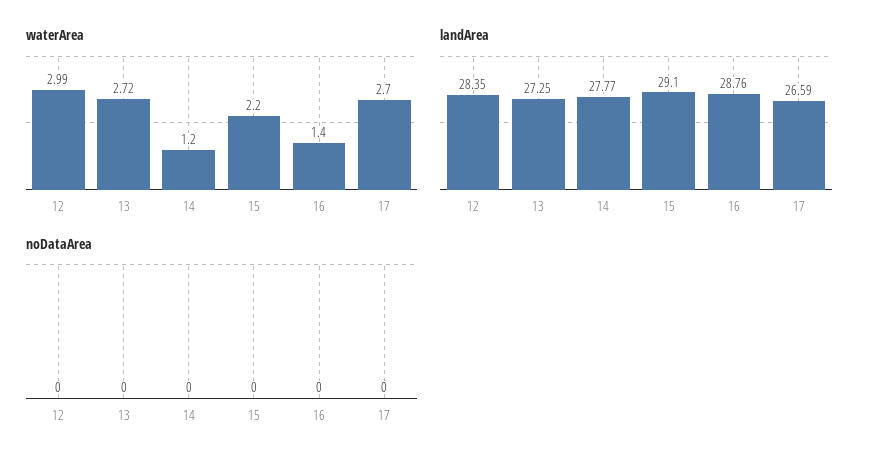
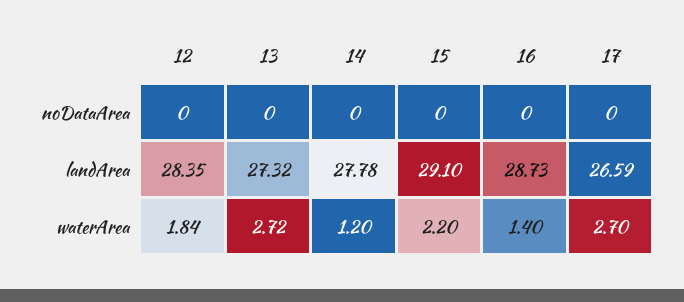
waterArea, 12: 2.99 -> 1.84
landArea, 13: 27.25 -> 27.32
landArea, 14: 27.77 -> 27.78
landArea, 16: 28.76 -> 28.73

